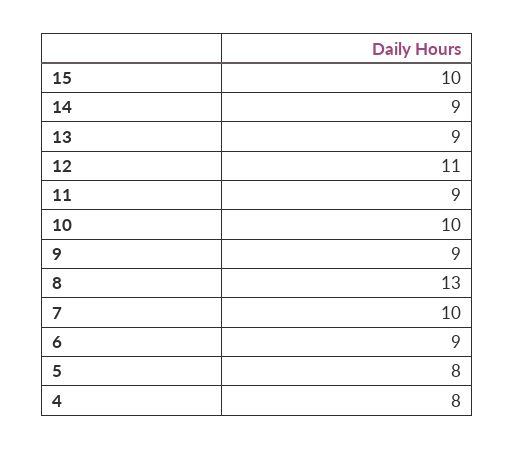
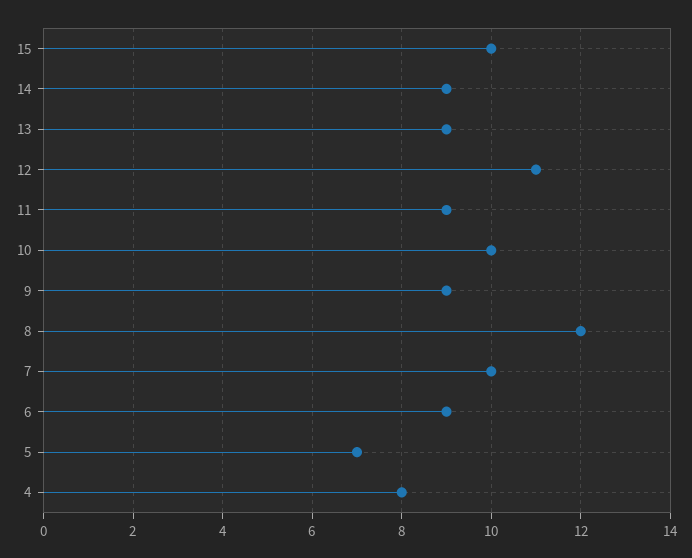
8: 13 -> 12
5: 8 -> 7

